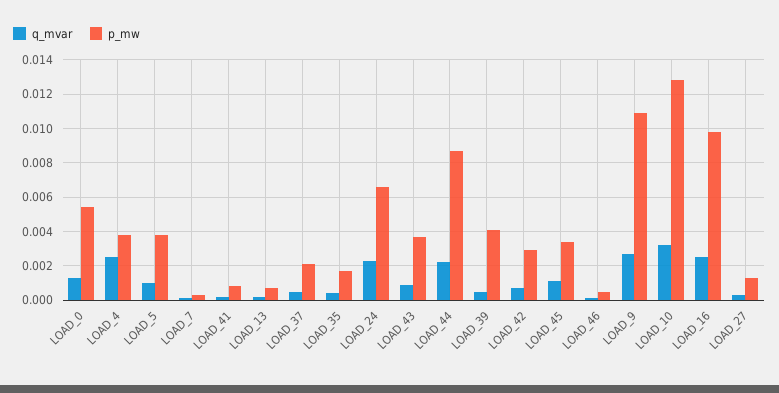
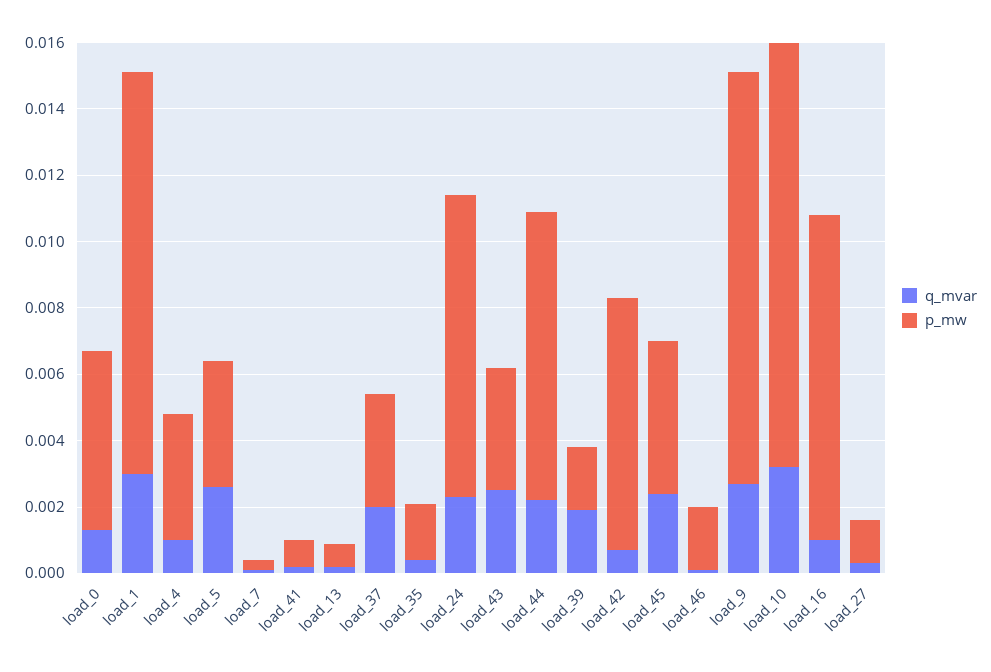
q_mvar, LOAD_4: 0.0025 -> 0.001
q_mvar, LOAD_5: 0.001 -> 0.0025
q_mvar, LOAD_37: 0.0005 -> 0.002
p_mw, LOAD_37: 0.002 -> 0.0035
p_mw, LOAD_24: 0.0065 -> 0.009
q_mvar, LOAD_43: 0.001 -> 0.0025
q_mvar, LOAD_39: 0.0005 -> 0.002
p_mw, LOAD_39: 0.004 -> 0.002
p_mw, LOAD_42: 0.003 -> 0.0075
q_mvar, LOAD_45: 0.001 -> 0.0025
p_mw, LOAD_45: 0.0035 -> 0.0045
p_mw, LOAD_46: 0.0005 -> 0.002
p_mw, LOAD_9: 0.011 -> 0.0125
q_mvar, LOAD_16: 0.0025 -> 0.001
q_mvar, load_1: none -> 0.003
p_mw, load_1: none -> 0.012

